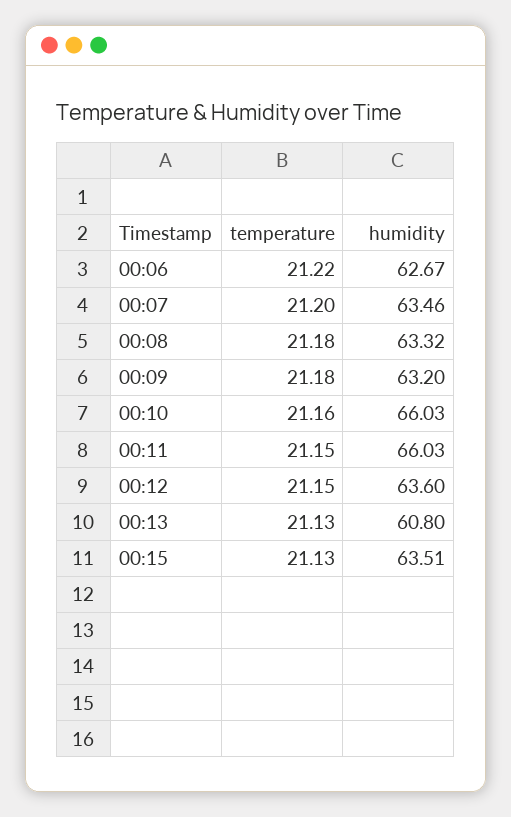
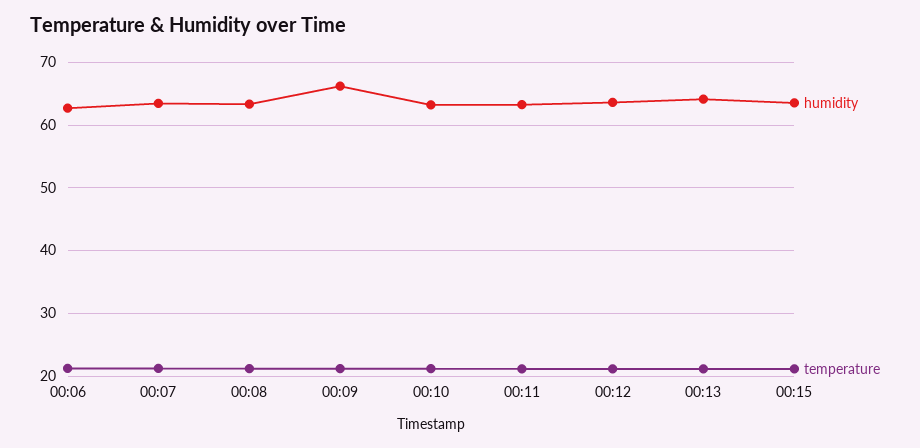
humidity, 00:09: 63.2 -> 66
humidity, 00:10: 66.03 -> 63
humidity, 00:11: 66.03 -> 63
humidity, 00:13: 60.8 -> 64

